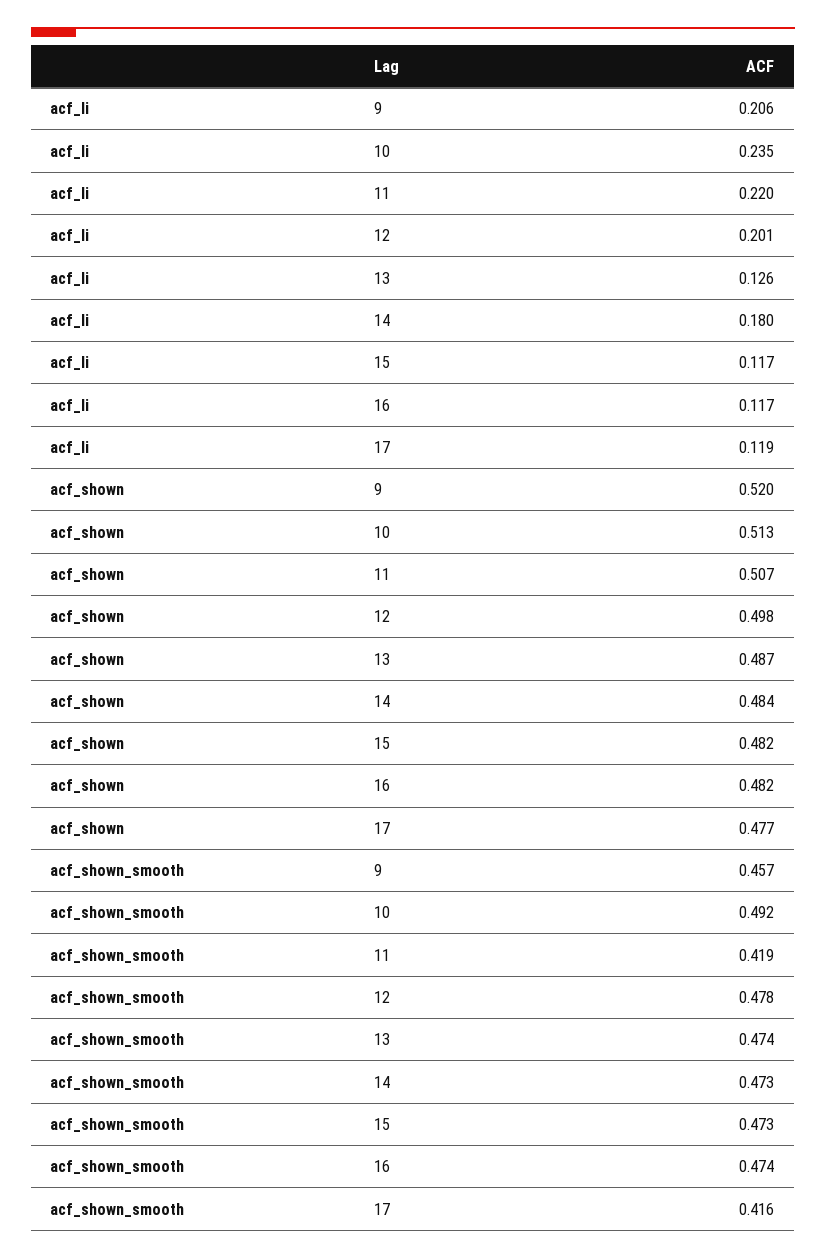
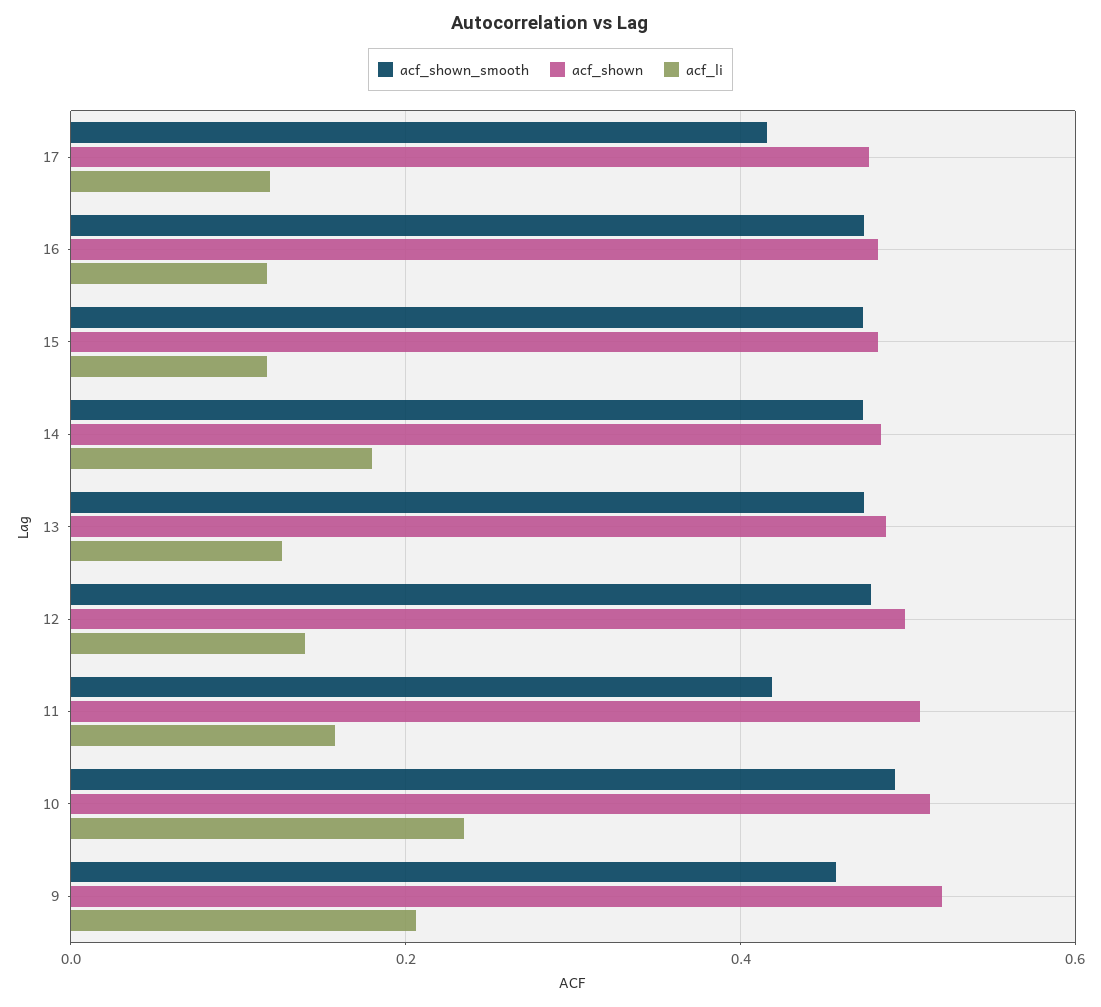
acf_li, 11: 0.22 -> 0.16
acf_li, 12: 0.201 -> 0.14

